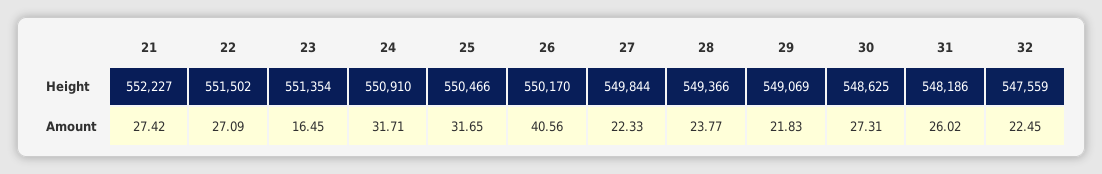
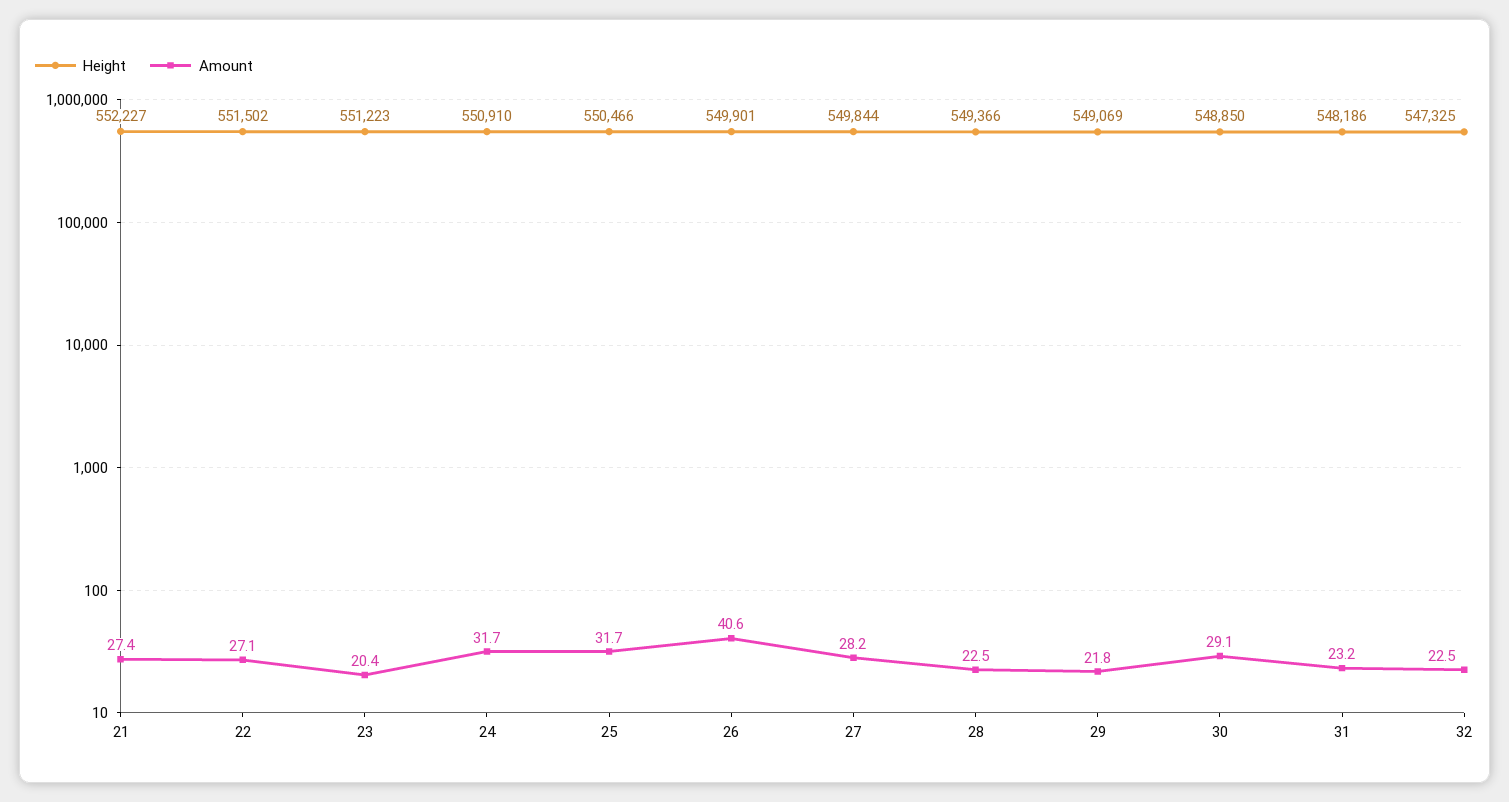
Height, 23: 551354 -> 551223
Height, 26: 550170 -> 549901
Height, 30: 548625 -> 548850
Height, 32: 547559 -> 547325
Amount, 23: 16.45 -> 20.4
Amount, 27: 22.33 -> 28.2
Amount, 28: 23.77 -> 22.5
Amount, 30: 27.31 -> 29.1
Amount, 31: 26.02 -> 23.2

